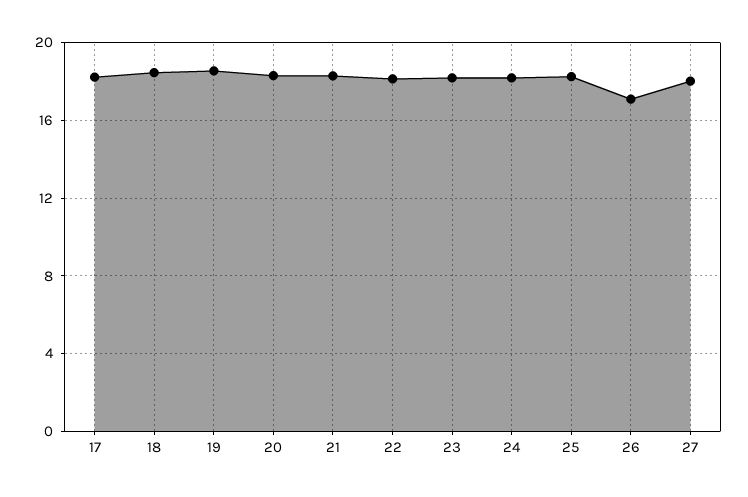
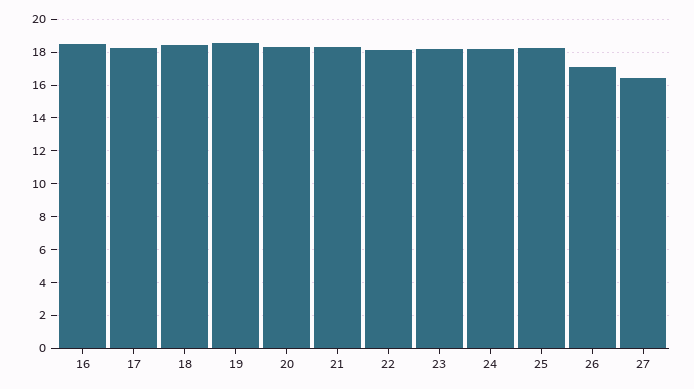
27: 18 -> 16.5
16: none -> 18.5

